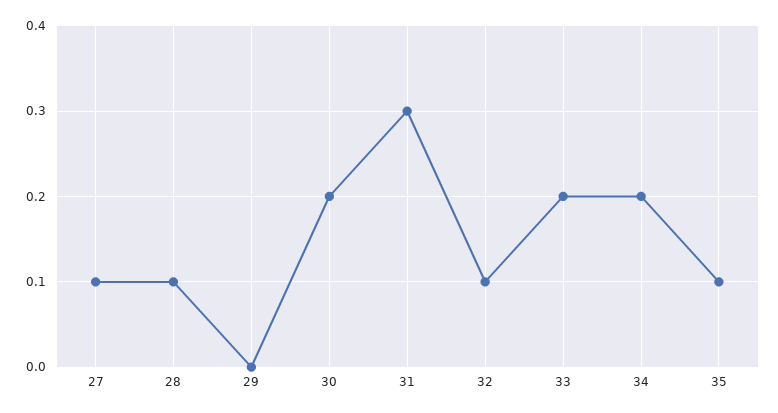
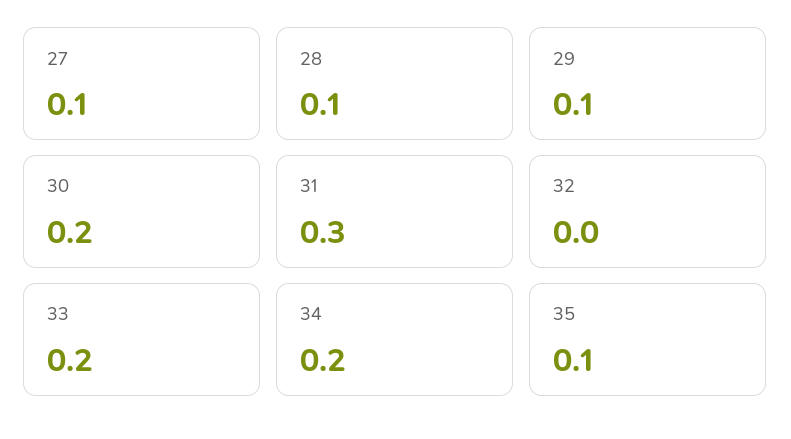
29: 0 -> 0.1
32: 0.1 -> 0

